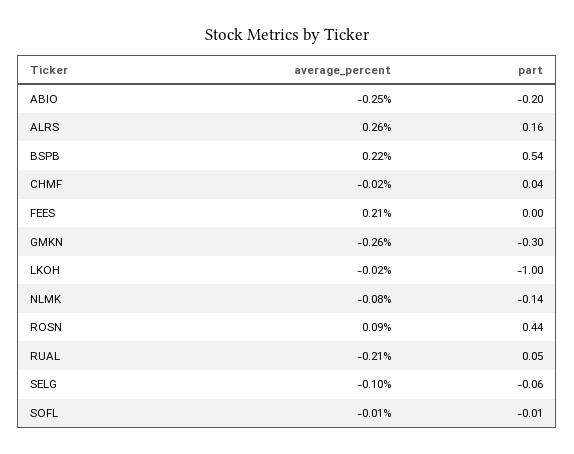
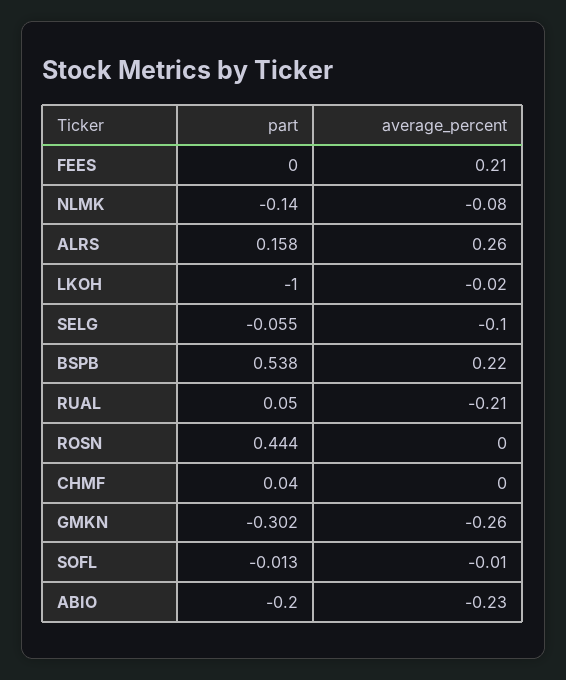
average_percent, ABIO: -0.25 -> -0.23
average_percent, CHMF: -0.02 -> 0
average_percent, ROSN: 0.09 -> 0

